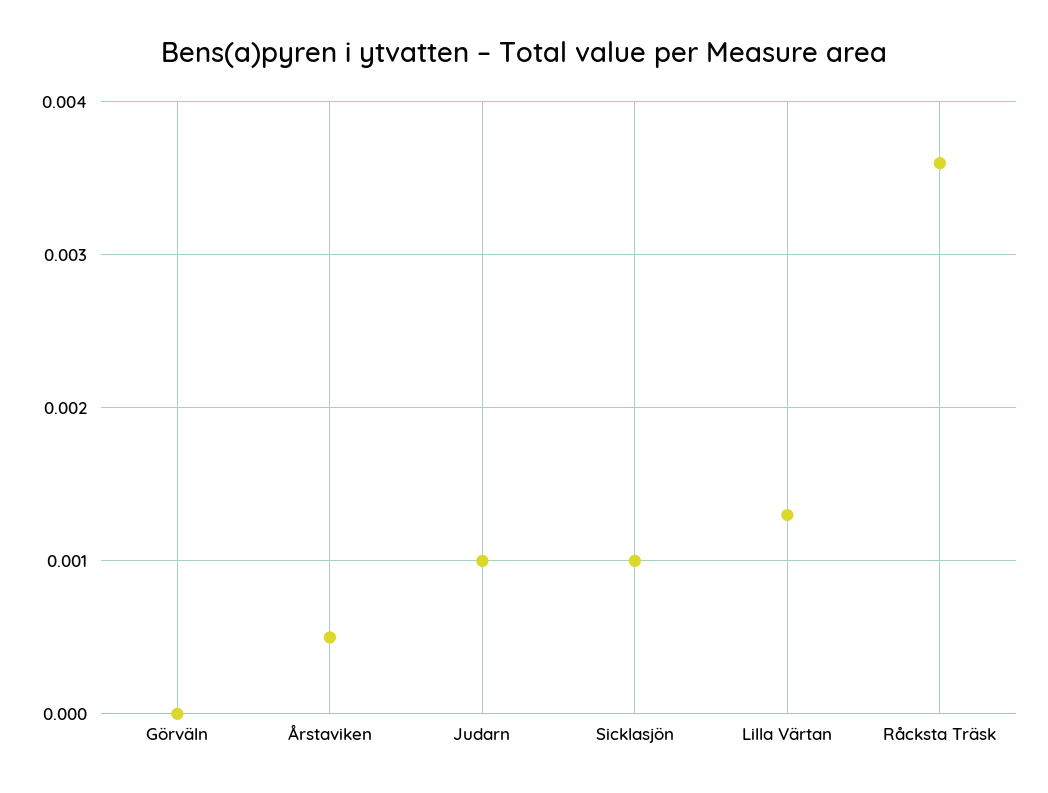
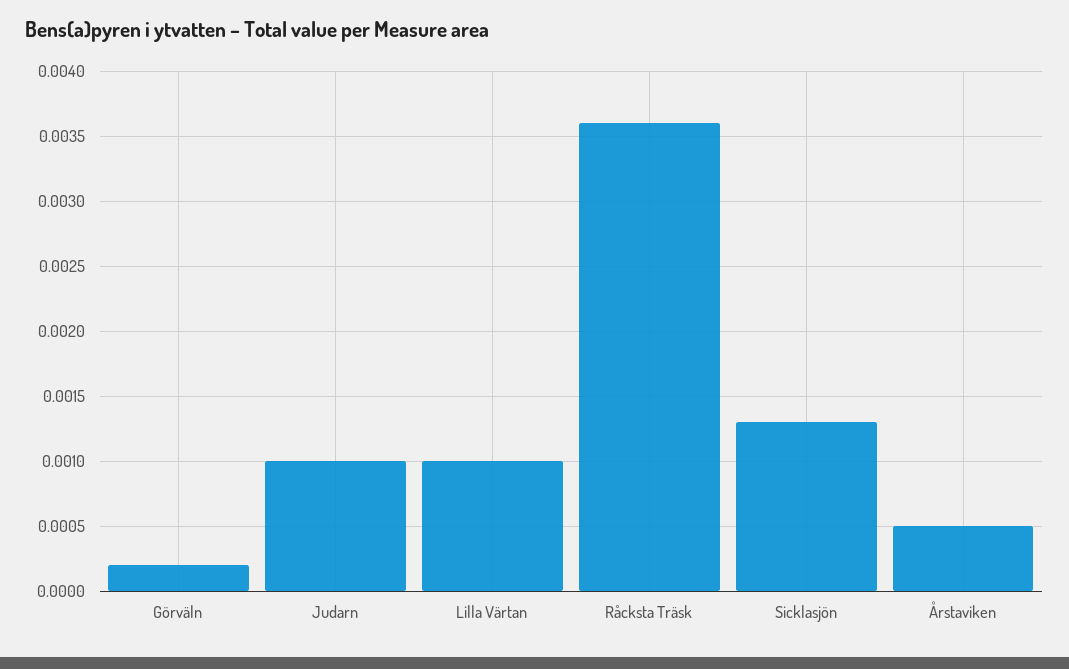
Görväln: 0 -> 0.0002
Sicklasjön: 0.001 -> 0.0013
Lilla Värtan: 0.0013 -> 0.001

